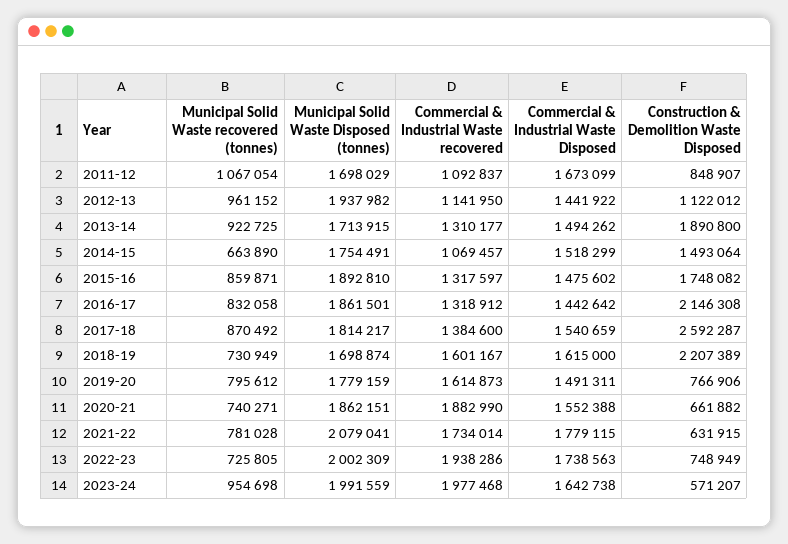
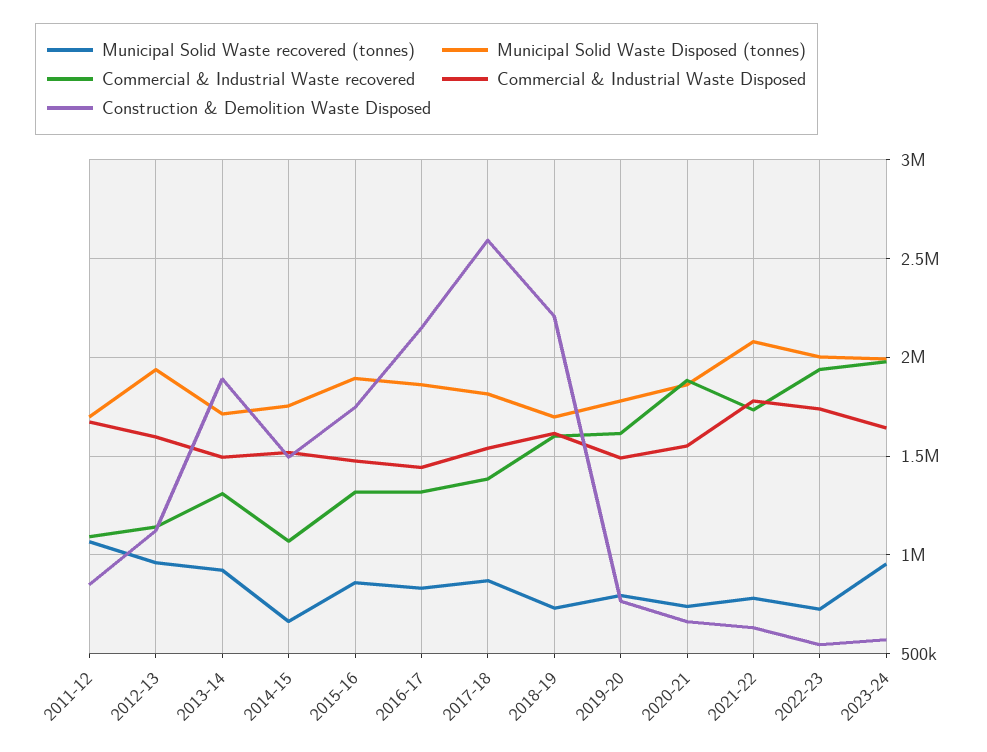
Commercial & Industrial Waste Disposed, 2012-13: 1441922 -> 1600000
Construction & Demolition Waste Disposed, 2022-23: 748949 -> 550000

